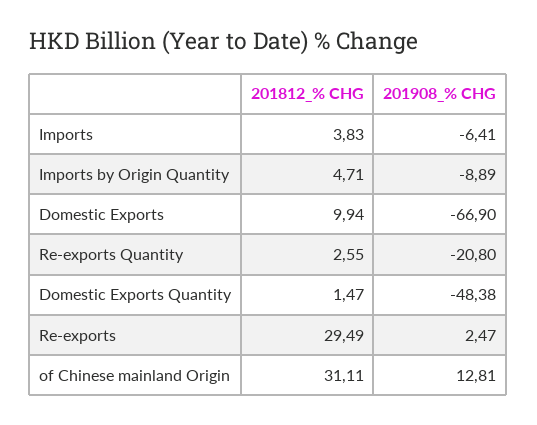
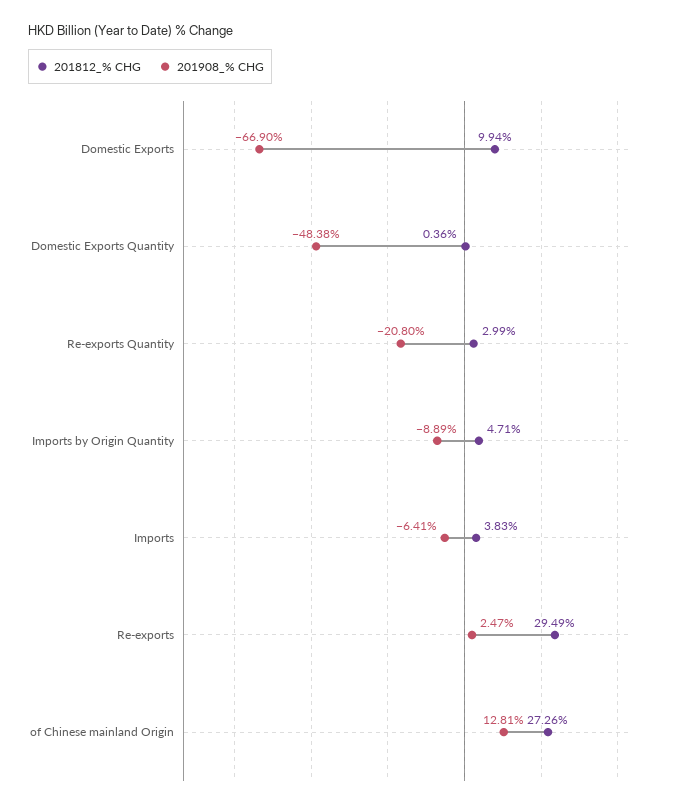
201812_% CHG, Re-exports Quantity: 2.55 -> 2.99
201812_% CHG, Domestic Exports Quantity: 1.47 -> 0.36
201812_% CHG, of Chinese mainland Origin: 31.11 -> 27.26

